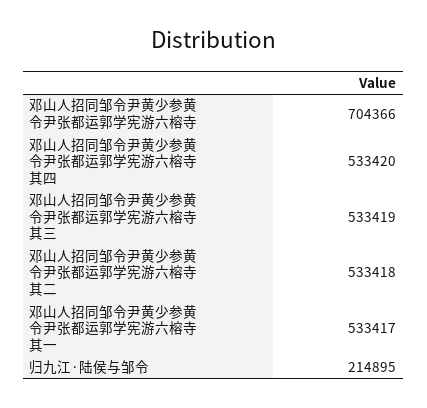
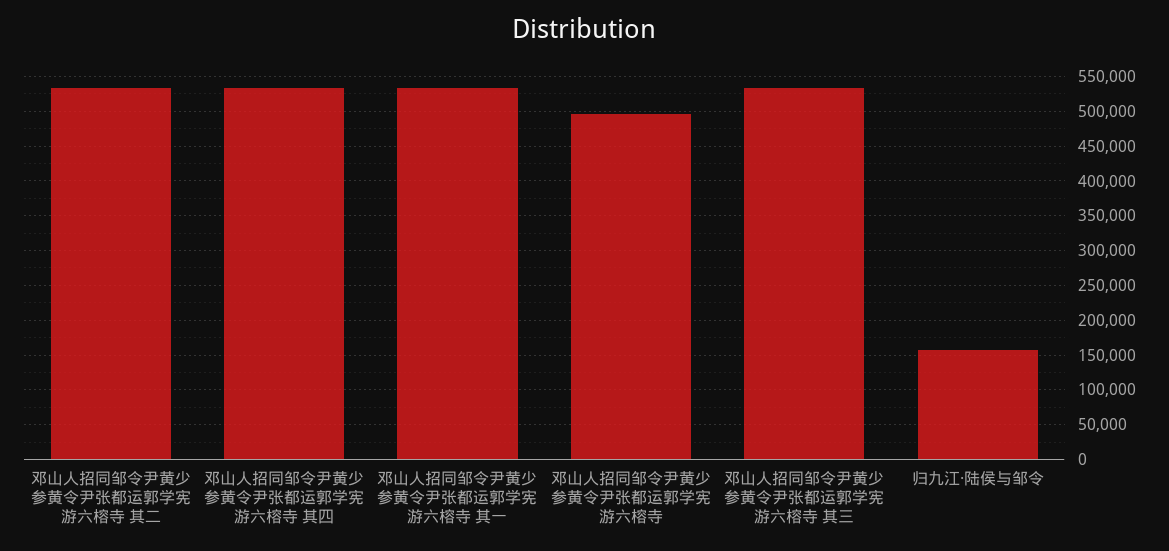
邓山人招同邹令尹黄少参黄令尹张都运郭学宪游六榕寺: 704366 -> 500000
归九江·陆侯与邹令: 214895 -> 160000

